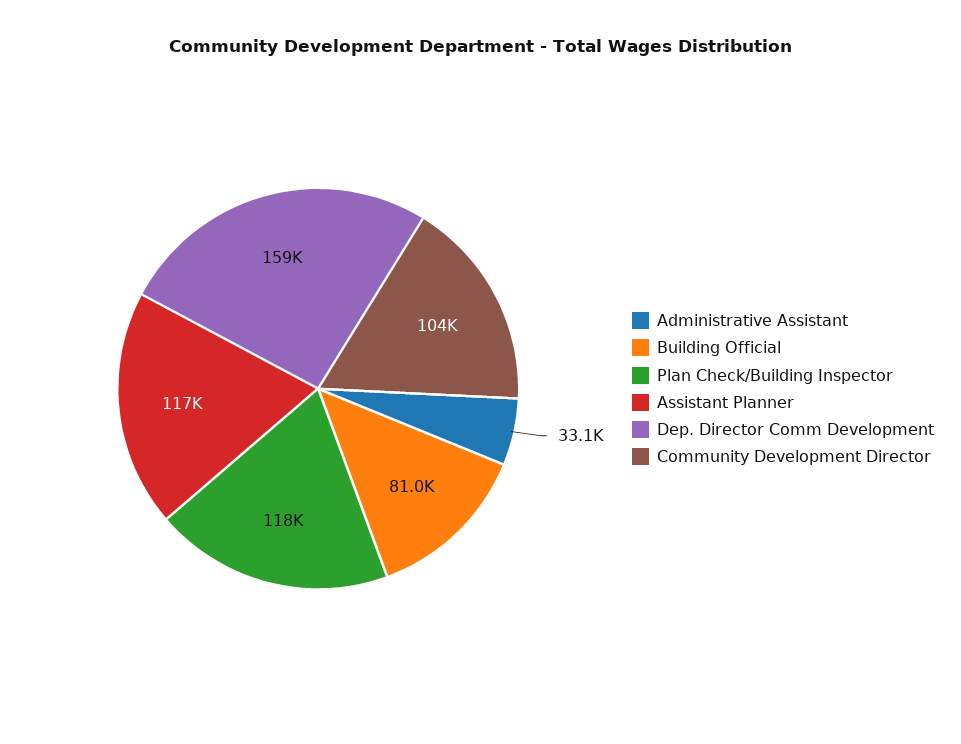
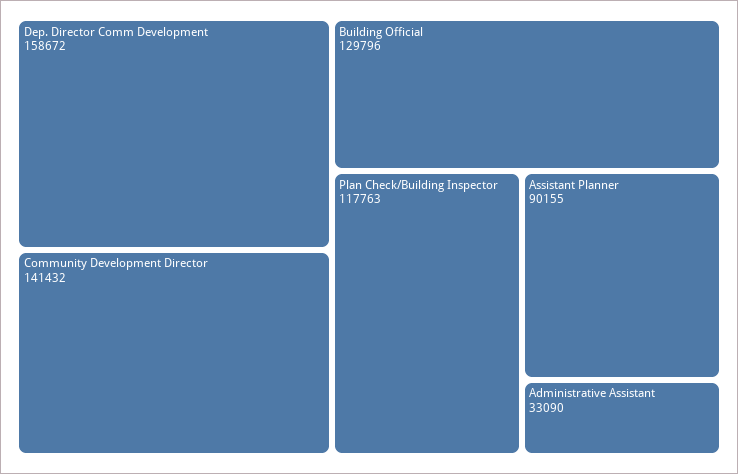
Building Official: 81000 -> 129796
Assistant Planner: 117000 -> 90155
Community Development Director: 104000 -> 141432

